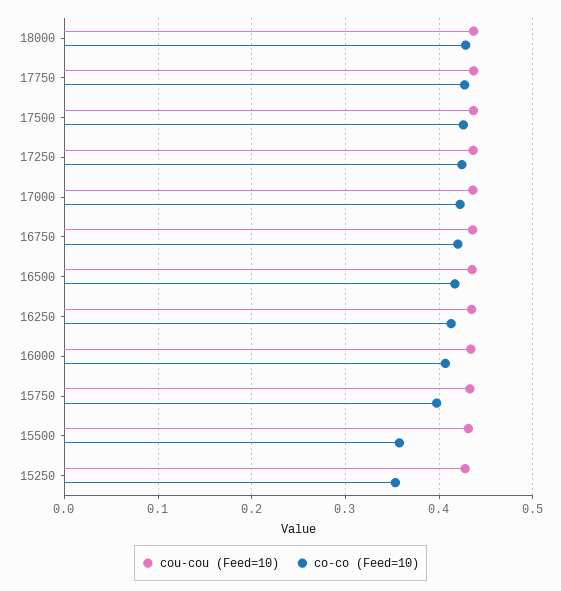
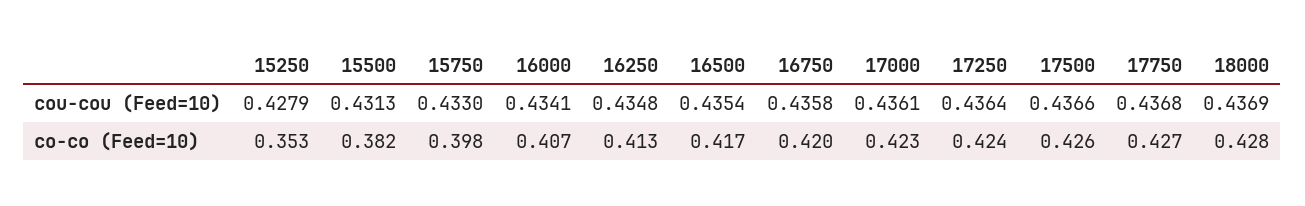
co-co (Feed=10), 15500: 0.36 -> 0.382

